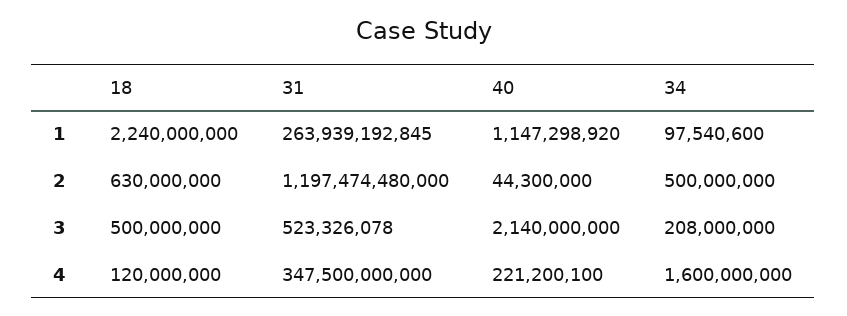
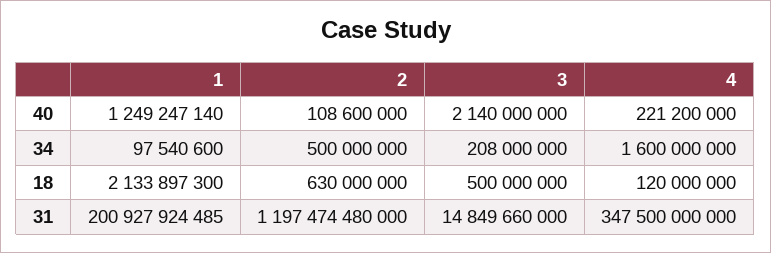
18, 1: 2240000000 -> 2133897300
31, 1: 263939192845 -> 200927924485
40, 1: 1147298920 -> 1249247140
40, 2: 44300000 -> 108600000
31, 3: 523326078 -> 14849660000
40, 4: 221200100 -> 221200000

